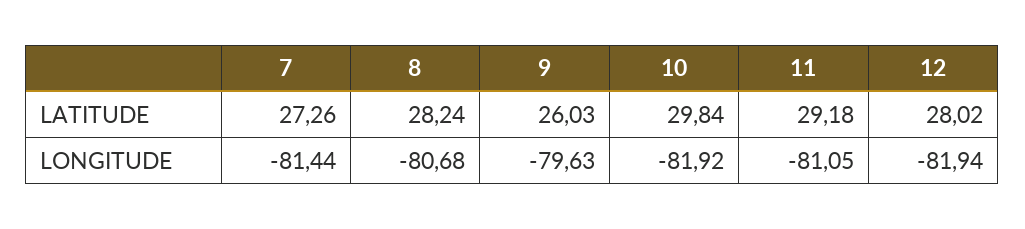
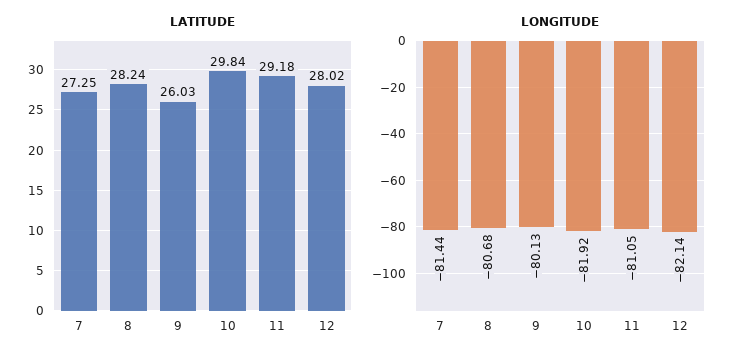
LATITUDE, 7: 27.26 -> 27.25
LONGITUDE, 9: -79.63 -> -80.13
LONGITUDE, 12: -81.94 -> -82.14

